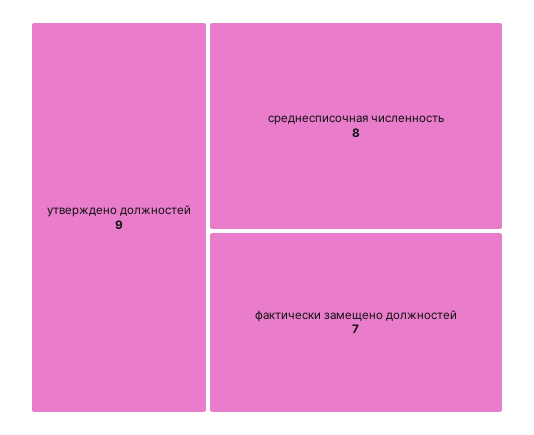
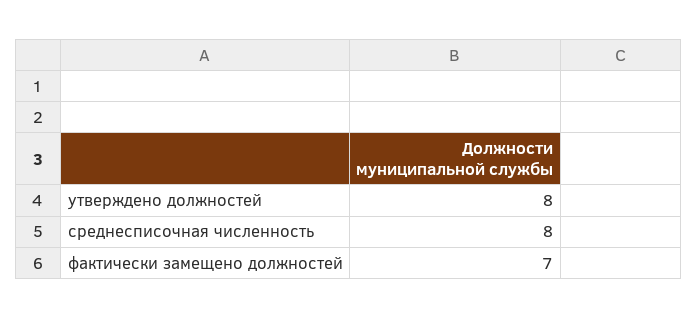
утверждено должностей: 9 -> 8

